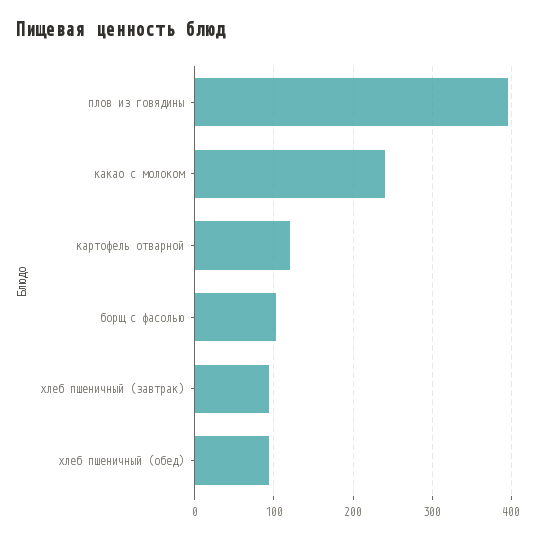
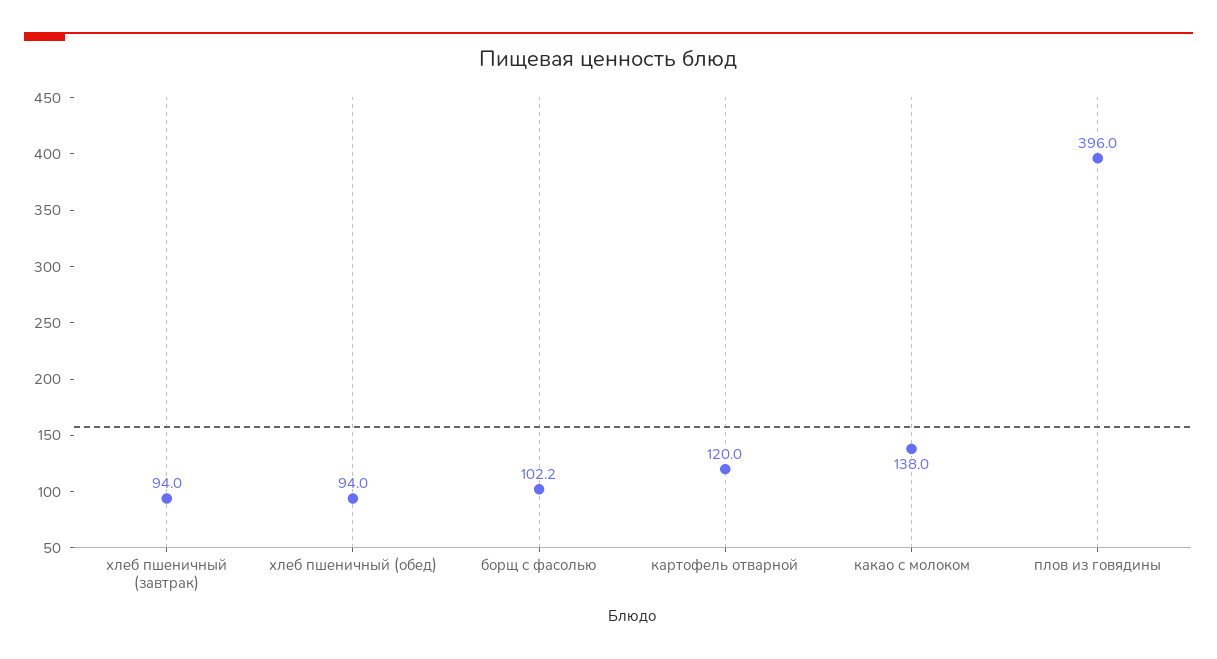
какао с молоком: 240 -> 138

